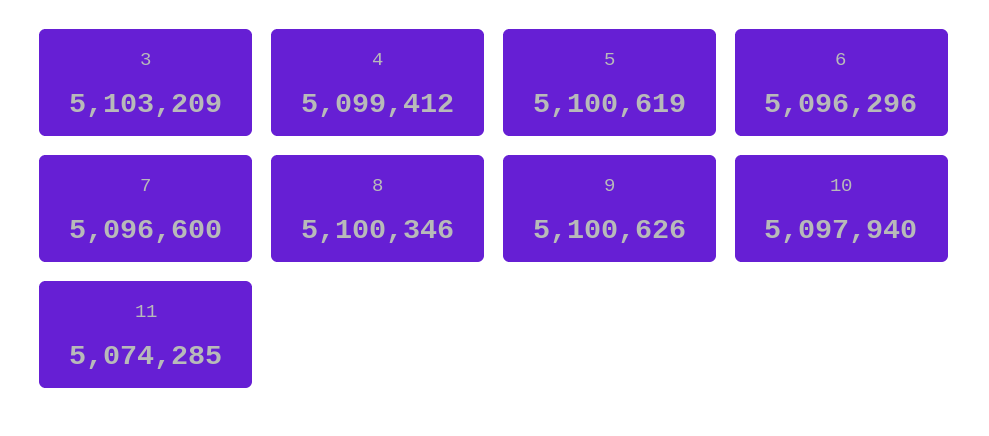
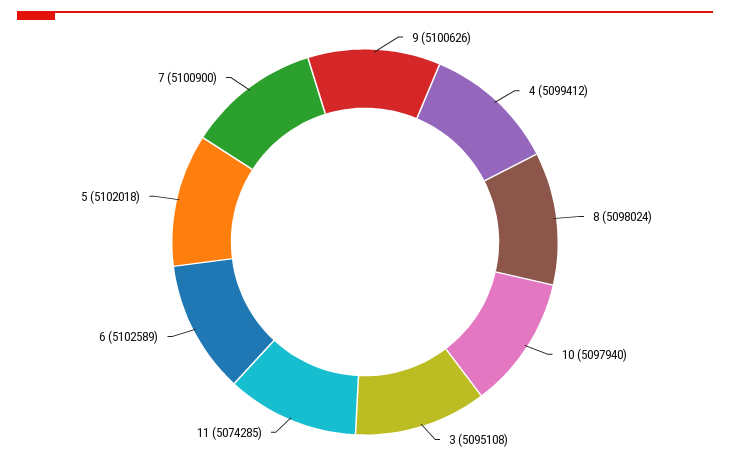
3: 5103209 -> 5095108
5: 5100619 -> 5102018
6: 5096296 -> 5102589
7: 5096600 -> 5100900
8: 5100346 -> 5098024

